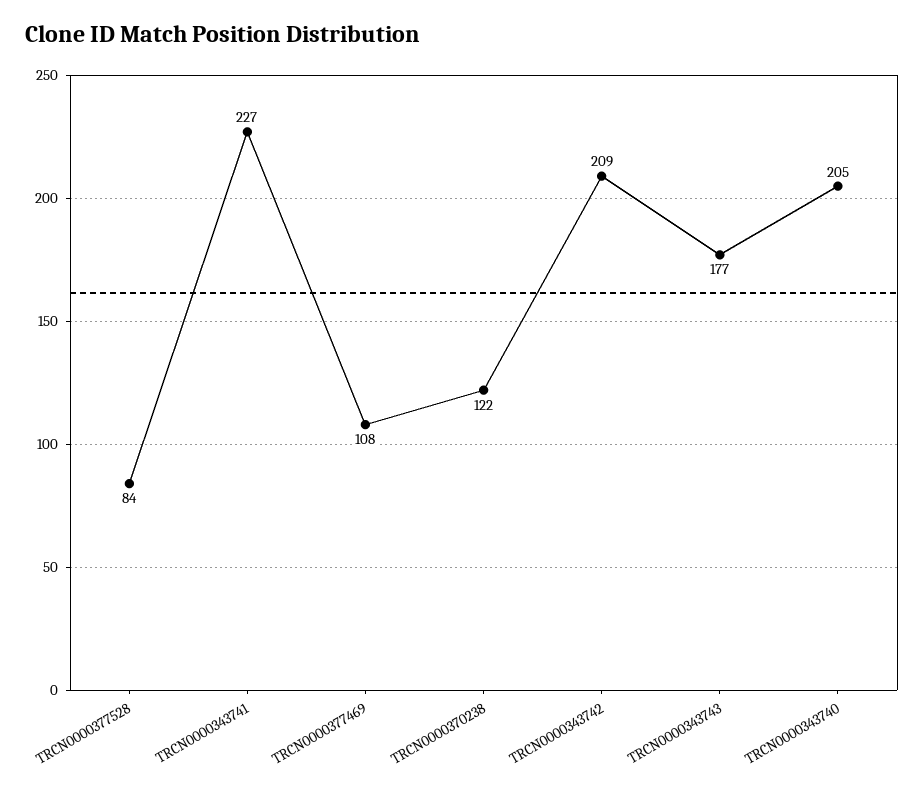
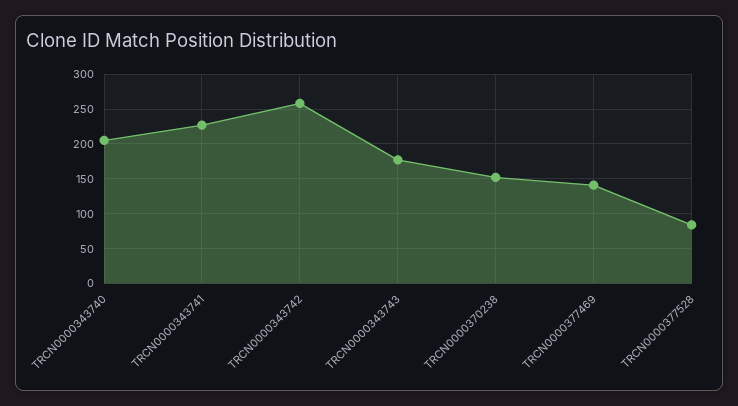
TRCN0000377469: 108 -> 140
TRCN0000370238: 122 -> 150
TRCN0000343742: 209 -> 260

